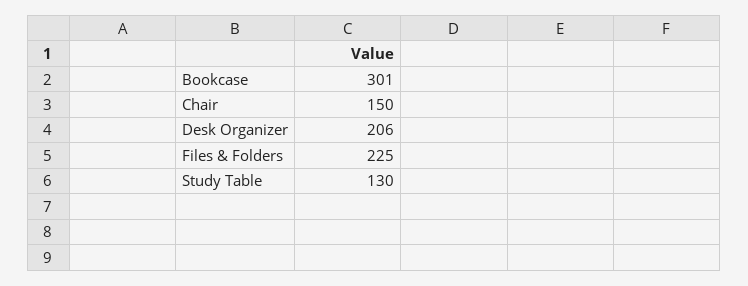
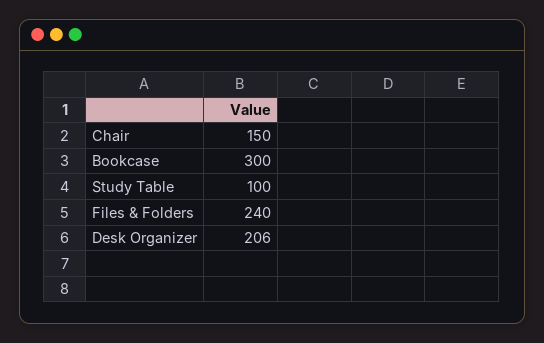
Bookcase: 301 -> 300
Files & Folders: 225 -> 240
Study Table: 130 -> 100

